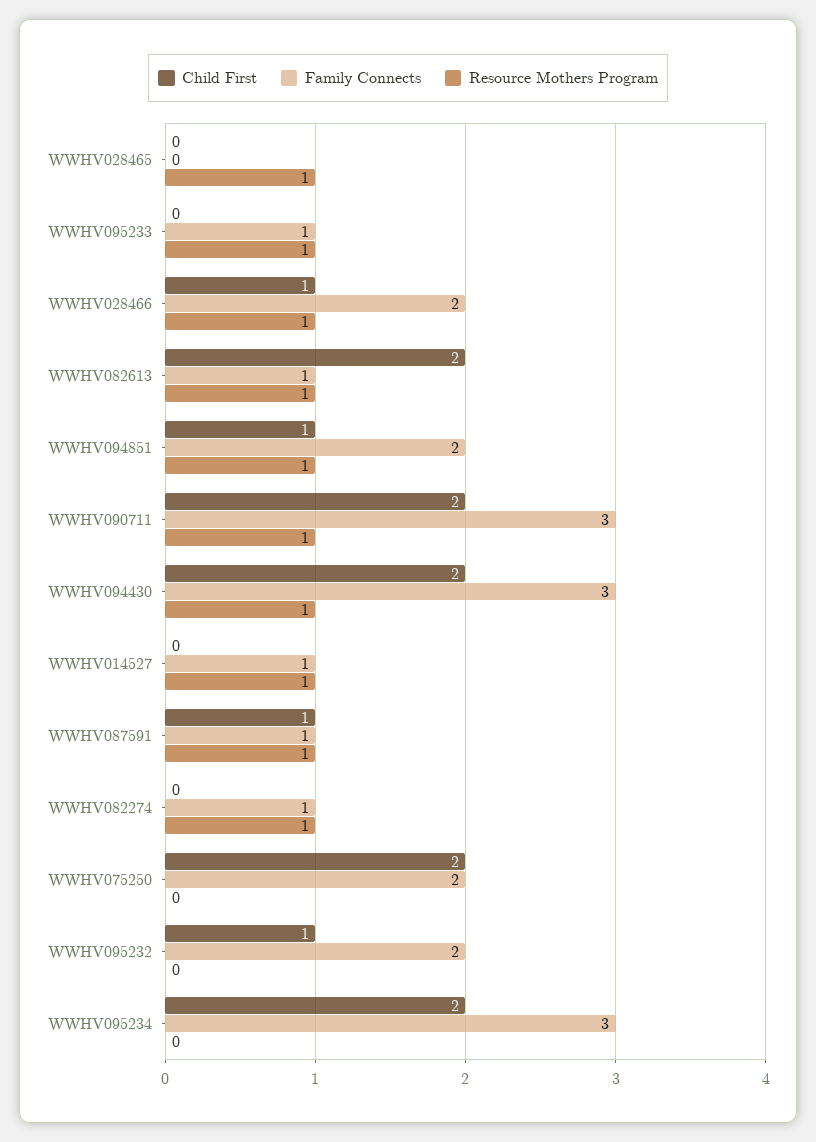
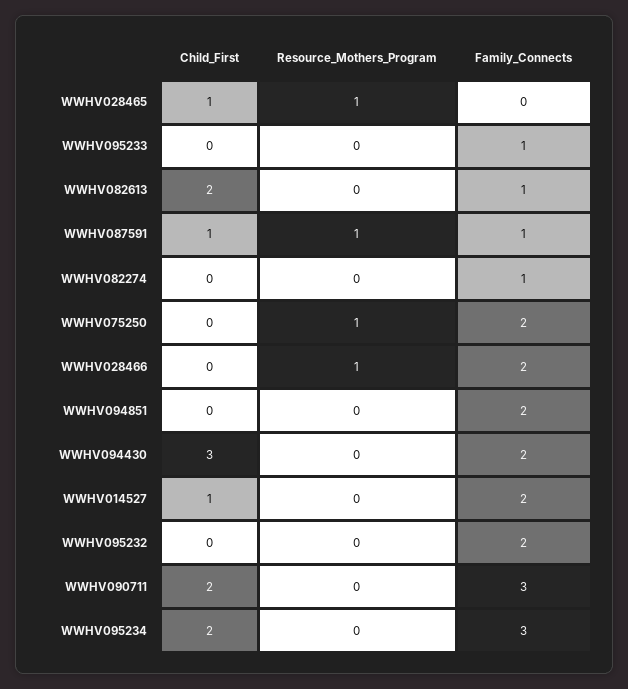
Child First, WWHV028465: 0 -> 1
Resource Mothers Program, WWHV095233: 1 -> 0
Child First, WWHV028466: 1 -> 0
Resource Mothers Program, WWHV082613: 1 -> 0
Child First, WWHV094851: 1 -> 0
Resource Mothers Program, WWHV094851: 1 -> 0
Resource Mothers Program, WWHV090711: 1 -> 0
Child First, WWHV094430: 2 -> 3
Family Connects, WWHV094430: 3 -> 2
Resource Mothers Program, WWHV094430: 1 -> 0
Child First, WWHV014527: 0 -> 1
Family Connects, WWHV014527: 1 -> 2
Resource Mothers Program, WWHV014527: 1 -> 0
Resource Mothers Program, WWHV082274: 1 -> 0
Child First, WWHV075250: 2 -> 0
Resource Mothers Program, WWHV075250: 0 -> 1
Child First, WWHV095232: 1 -> 0

